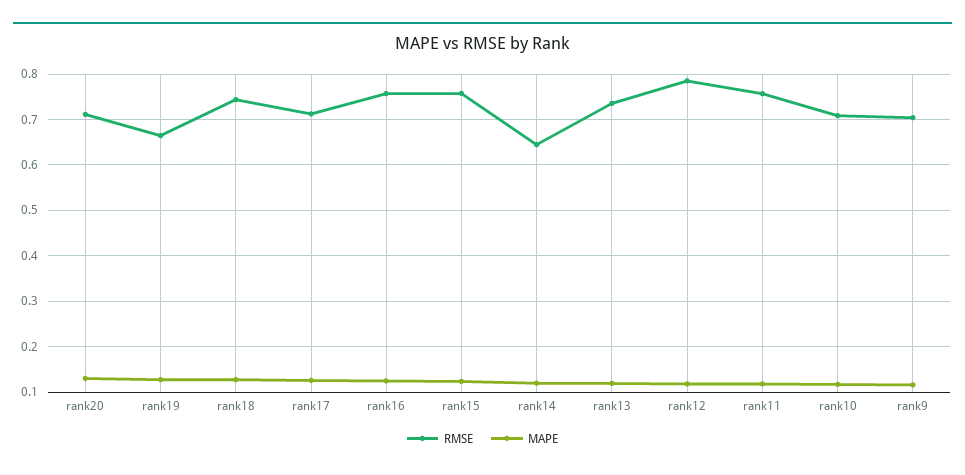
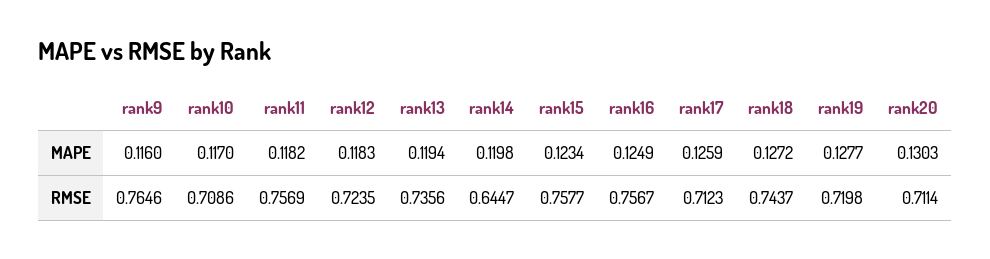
RMSE, rank19: 0.66 -> 0.7198
RMSE, rank12: 0.78 -> 0.7235
RMSE, rank9: 0.7 -> 0.7646

